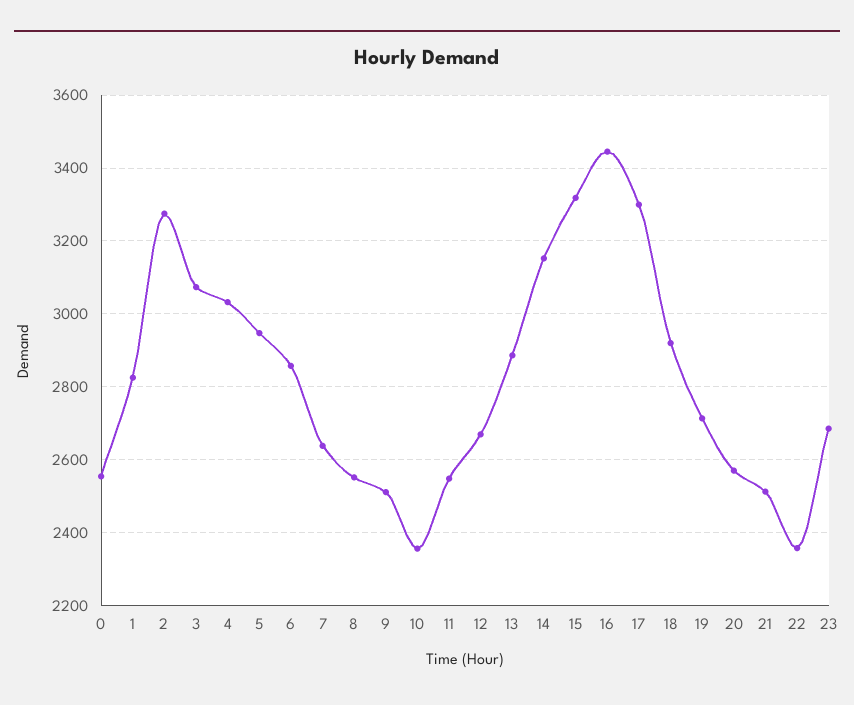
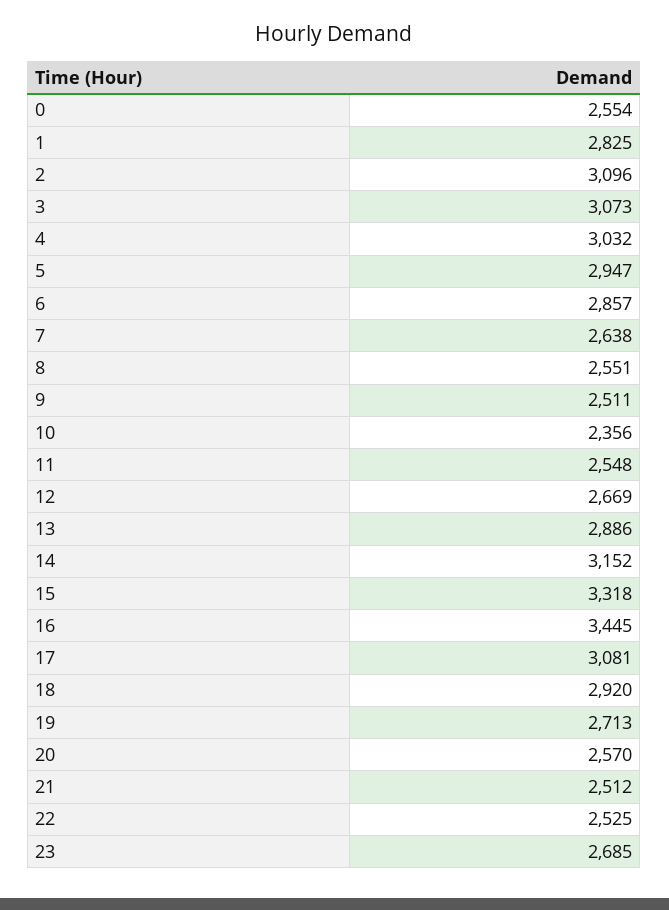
2: 3280 -> 3096
17: 3300 -> 3081
22: 2360 -> 2525

